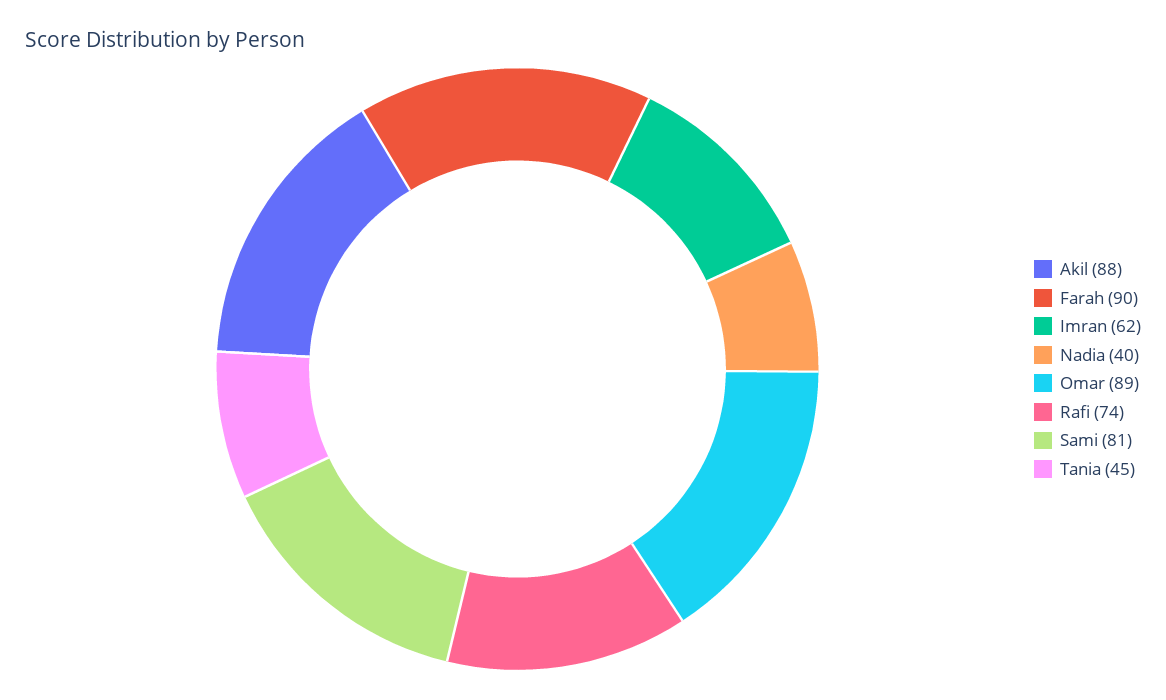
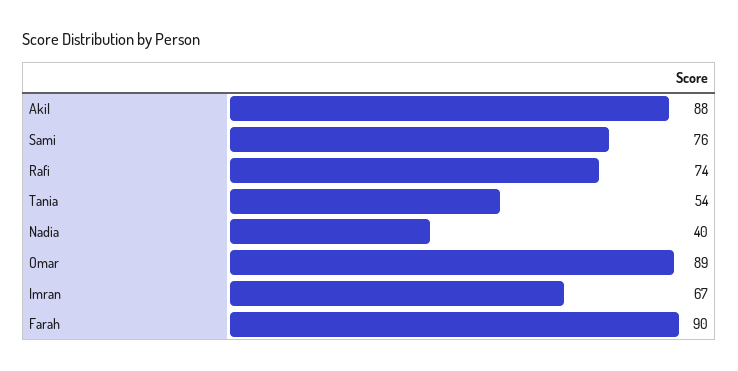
Imran: 62 -> 67
Sami: 81 -> 76
Tania: 45 -> 54

